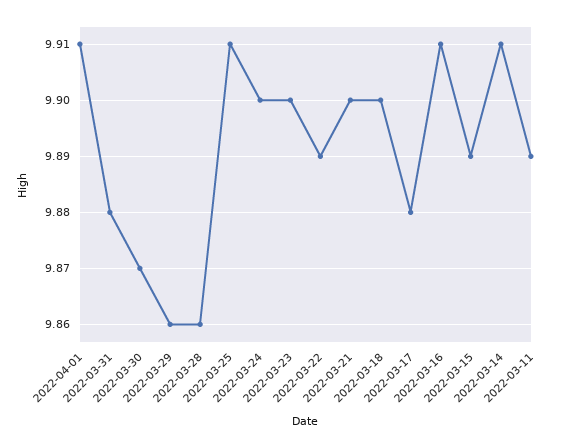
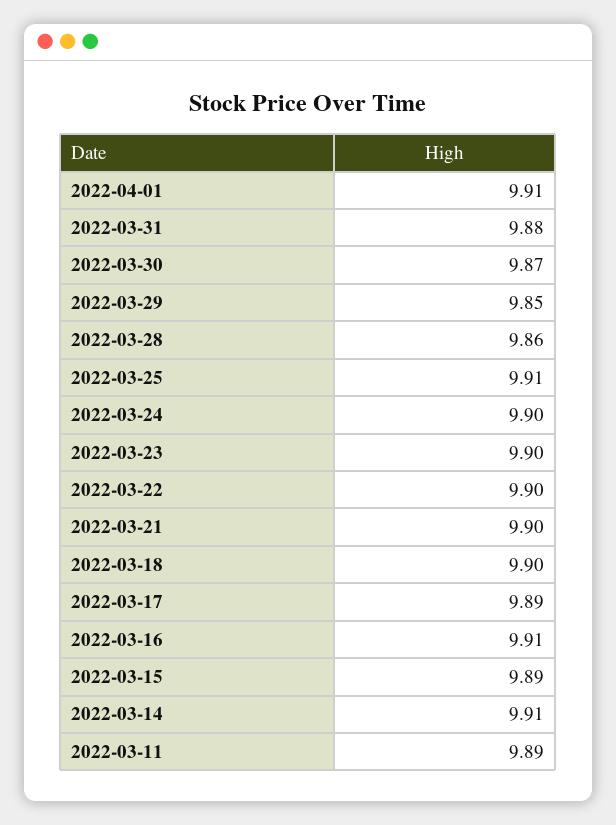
2022-03-29: 9.86 -> 9.85
2022-03-22: 9.89 -> 9.9
2022-03-17: 9.88 -> 9.89

